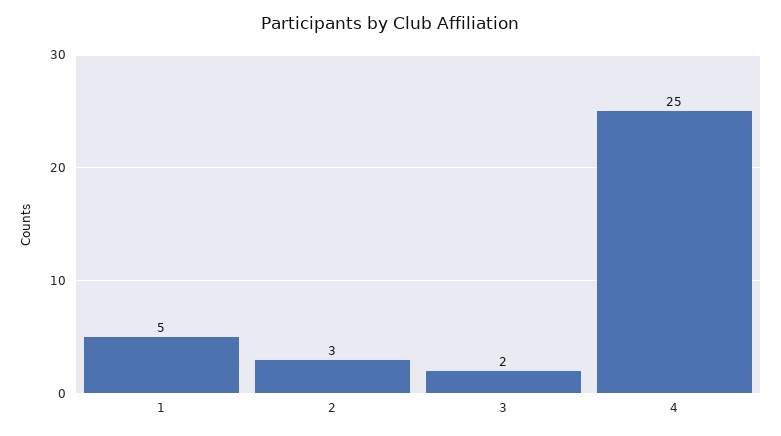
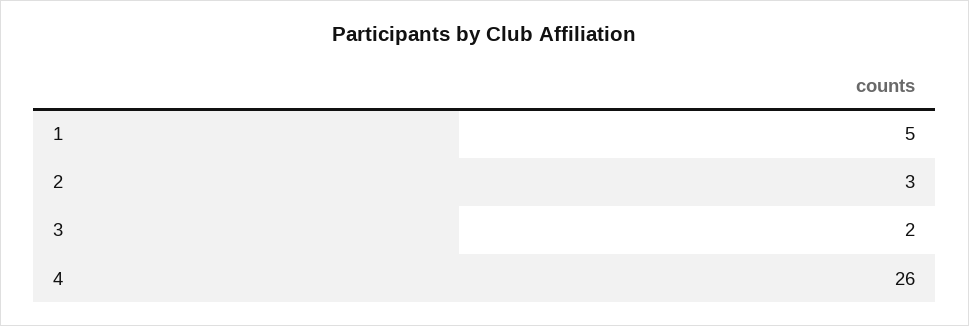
4: 25 -> 26

